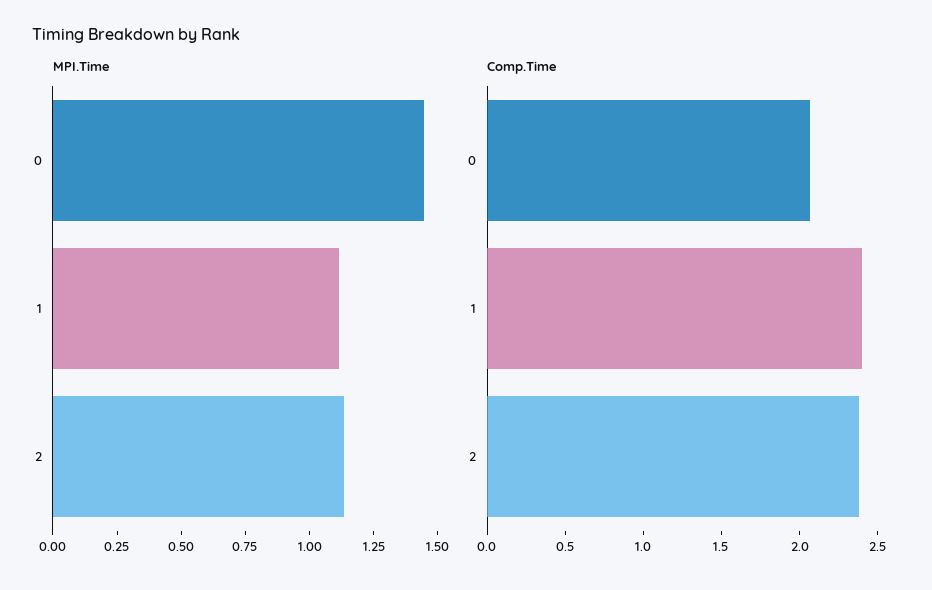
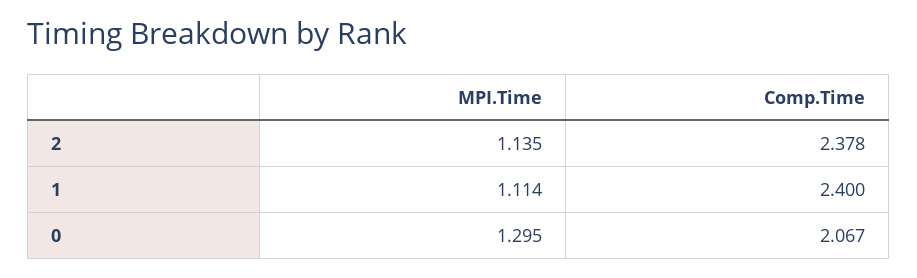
MPI.Time, 0: 1.45 -> 1.295

